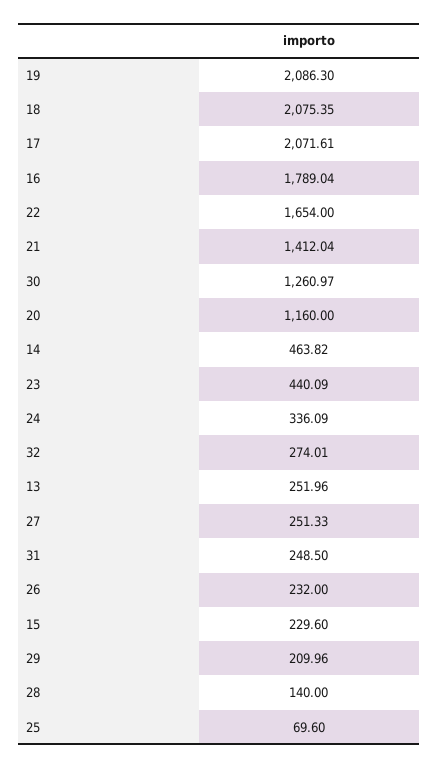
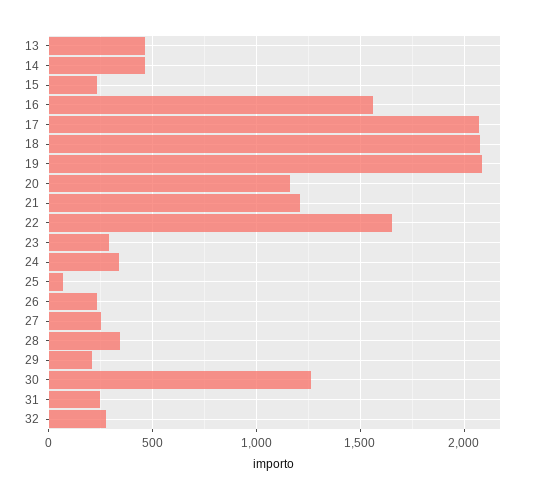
16: 1789.04 -> 1550
21: 1412.04 -> 1200
23: 440.09 -> 300
13: 251.96 -> 450
28: 140 -> 350

